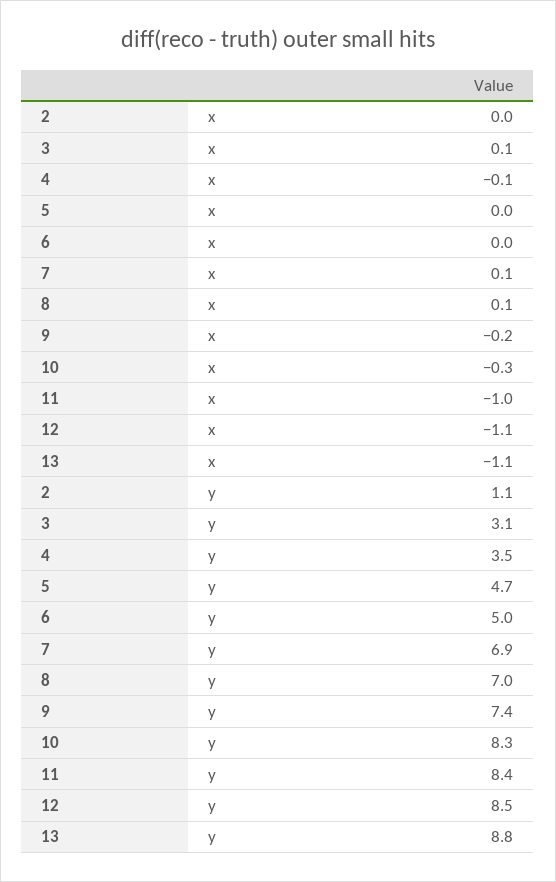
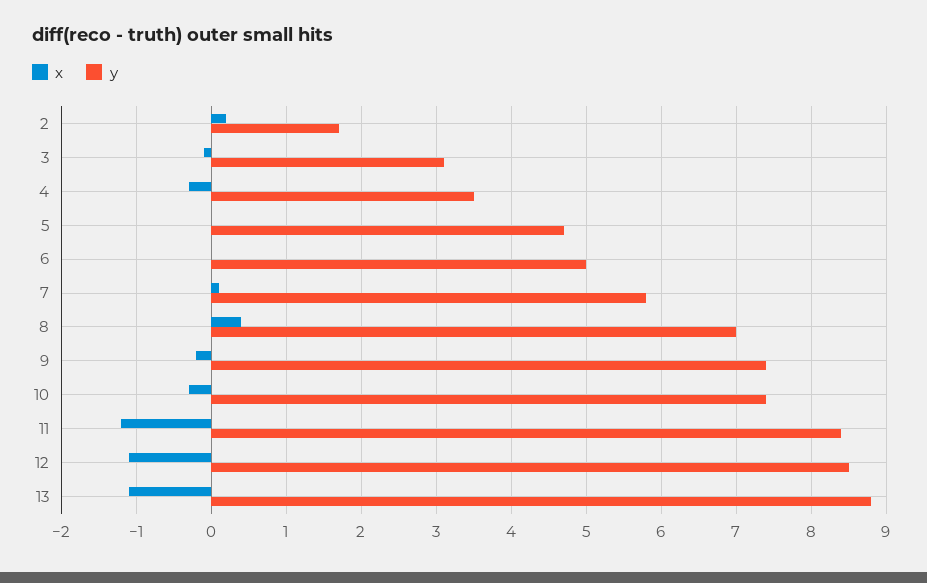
x, 2: 0 -> 0.2
x, 3: 0.1 -> -0.1
x, 4: -0.1 -> -0.3
x, 8: 0.1 -> 0.4
x, 11: -1 -> -1.2
y, 2: 1.1 -> 1.7
y, 7: 6.9 -> 5.8
y, 10: 8.3 -> 7.4

